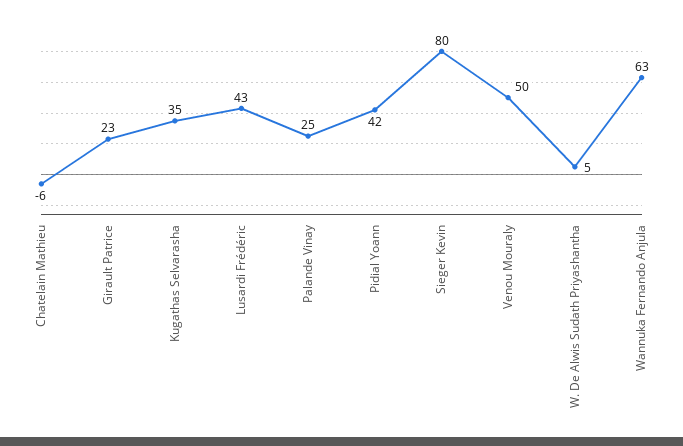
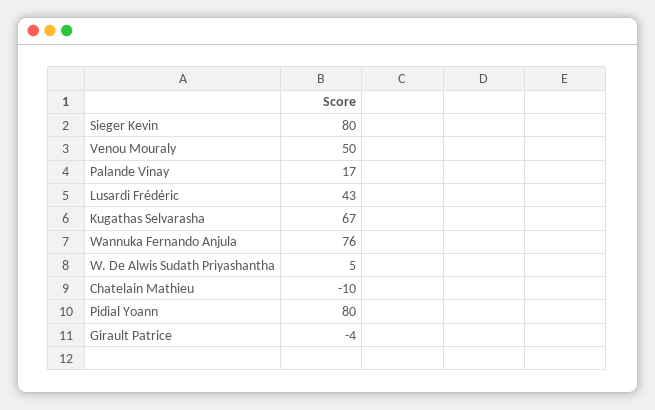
Chatelain Mathieu: -6 -> -10
Girault Patrice: 23 -> -4
Kugathas Selvarasha: 35 -> 67
Palande Vinay: 25 -> 17
Pidial Yoann: 42 -> 80
Wannuka Fernando Anjula: 63 -> 76

